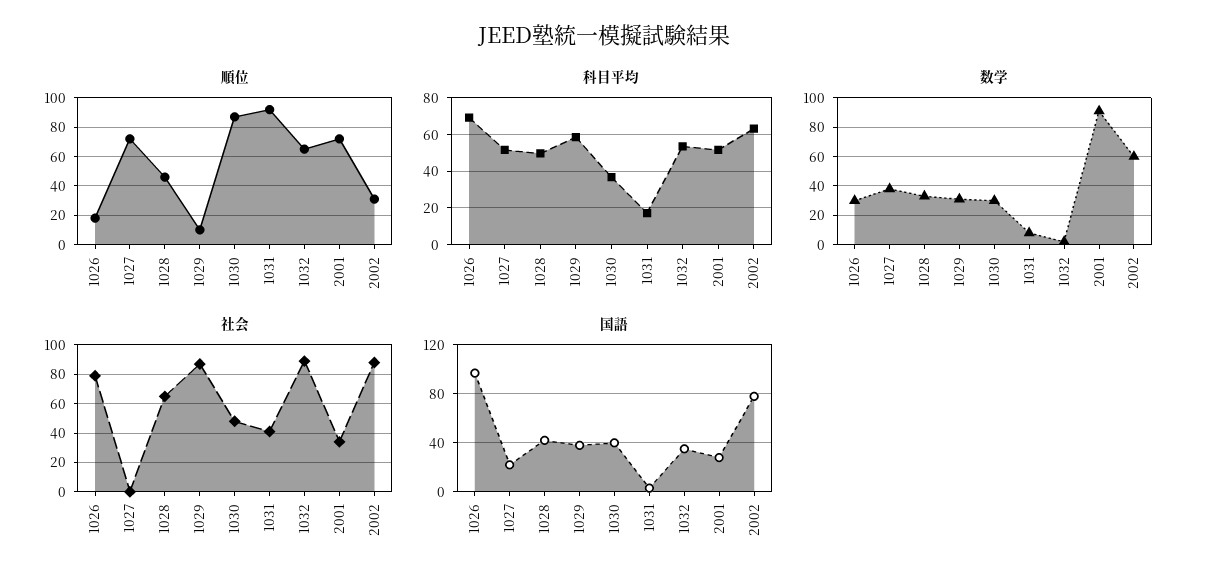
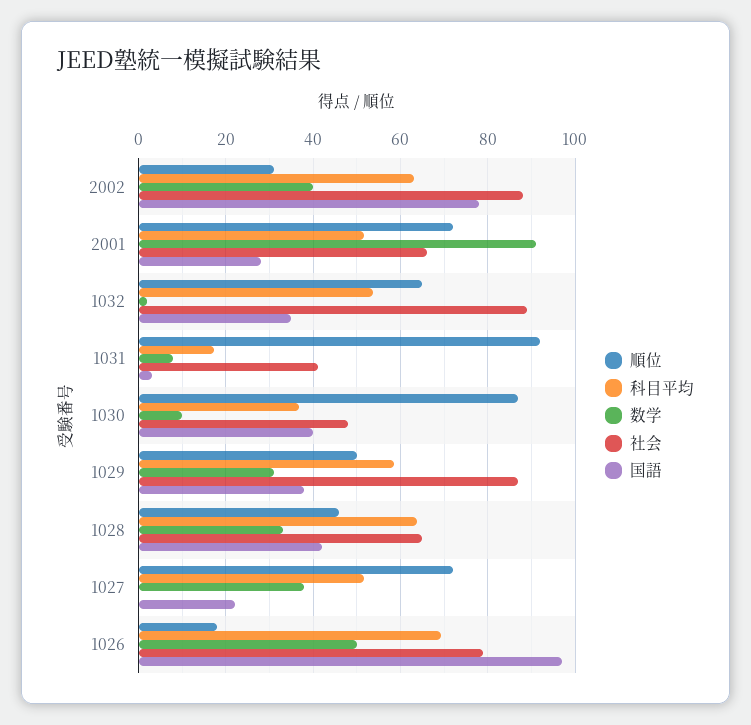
順位, 1029: 10 -> 50
科目平均, 1028: 50 -> 64
数学, 1026: 30 -> 50
数学, 1030: 30 -> 10
数学, 2002: 60 -> 40
社会, 2001: 35 -> 66

